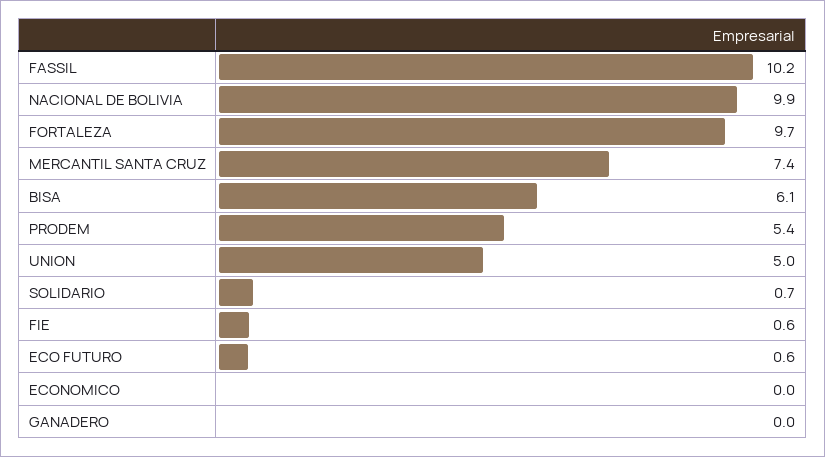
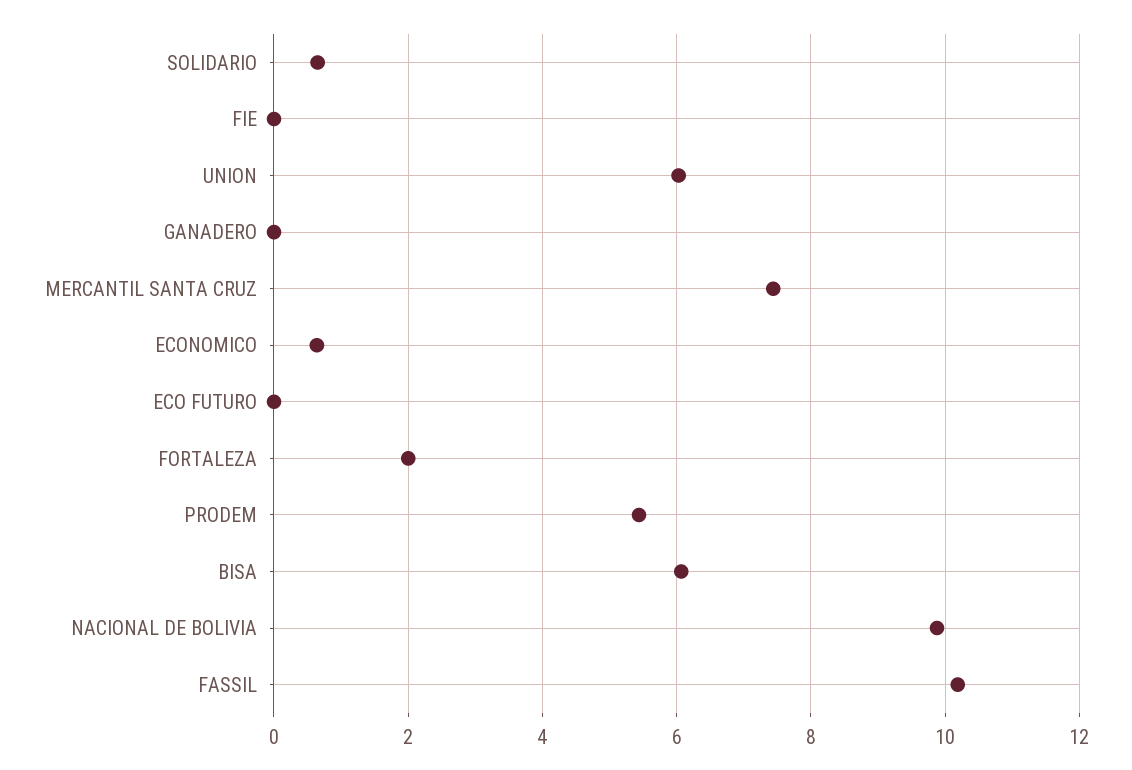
FORTALEZA: 9.7 -> 2
UNION: 5 -> 6
FIE: 0.6 -> 0
ECO FUTURO: 0.6 -> 0
ECONOMICO: 0 -> 0.6

